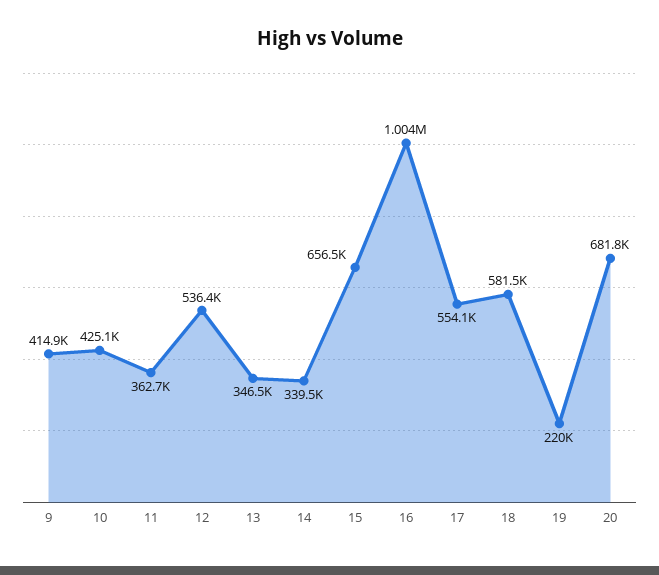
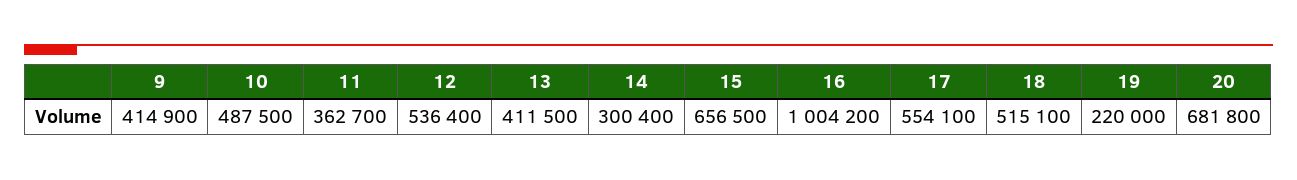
10: 425100 -> 487500
13: 346500 -> 411500
14: 339500 -> 300400
18: 581500 -> 515100

